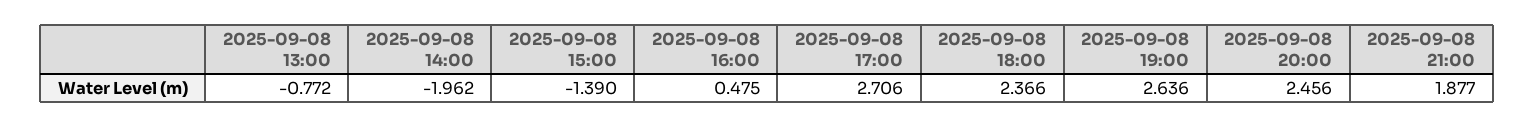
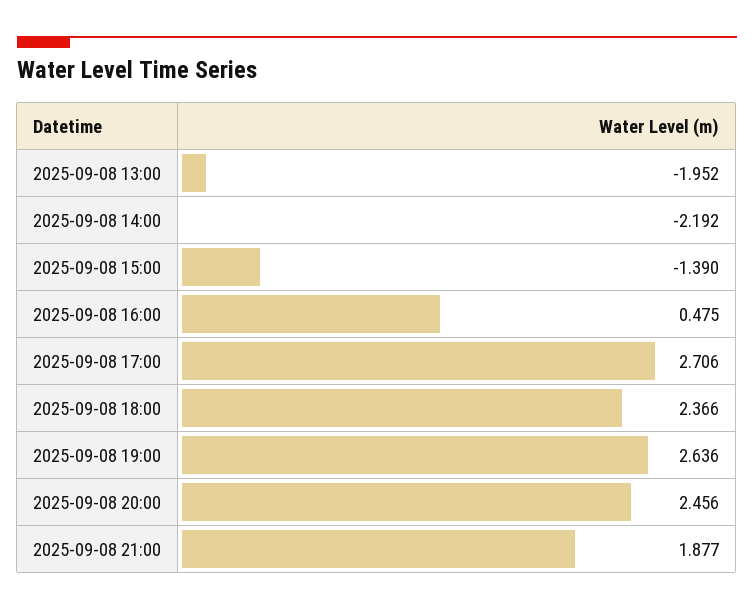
2025-09-08 13:00: -0.772 -> -1.952
2025-09-08 14:00: -1.962 -> -2.192

